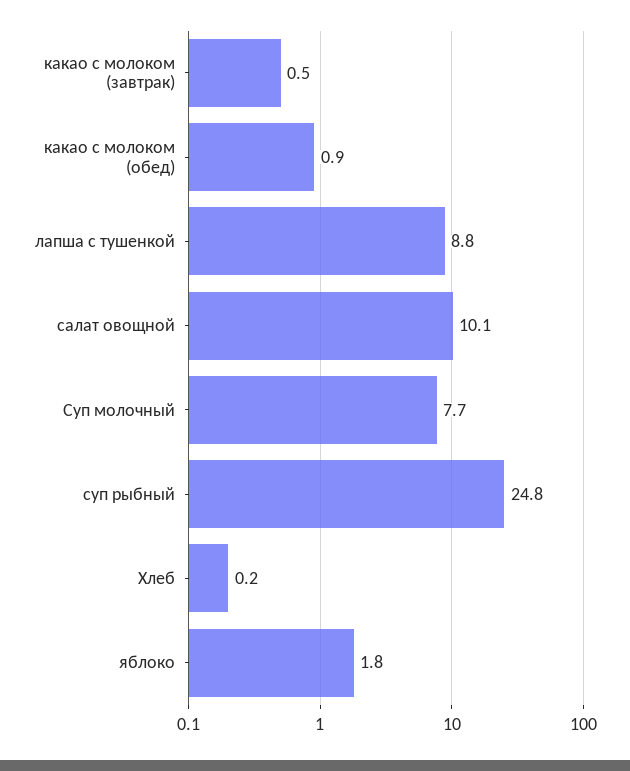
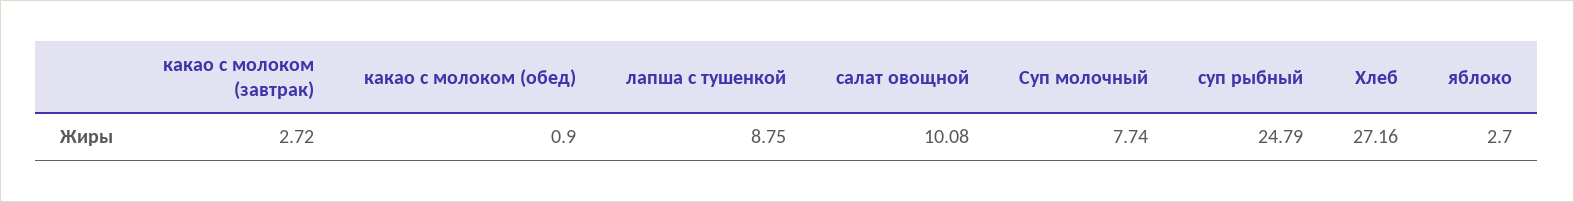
какао с молоком (завтрак): 0.5 -> 2.72
Хлеб: 0.2 -> 27.16
яблоко: 1.8 -> 2.7

